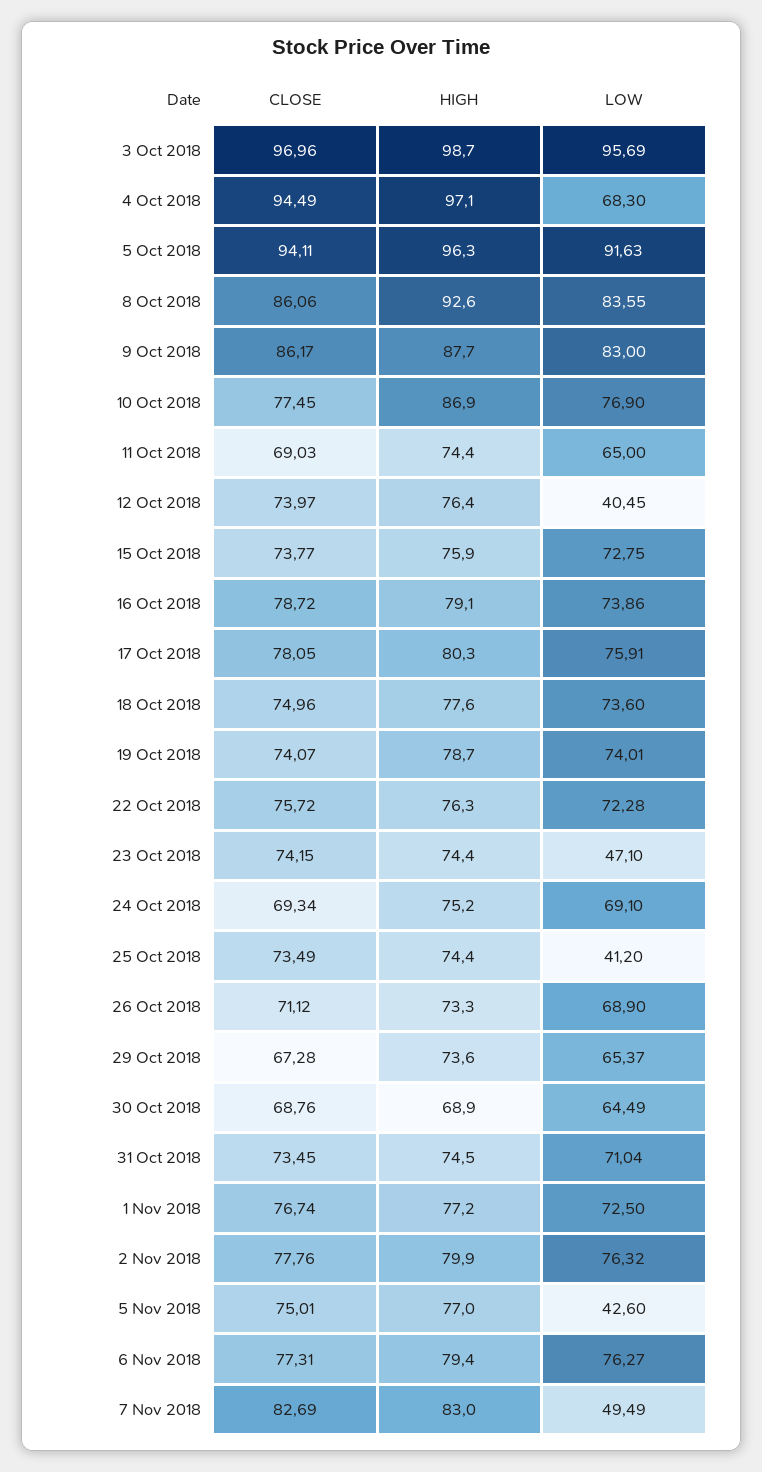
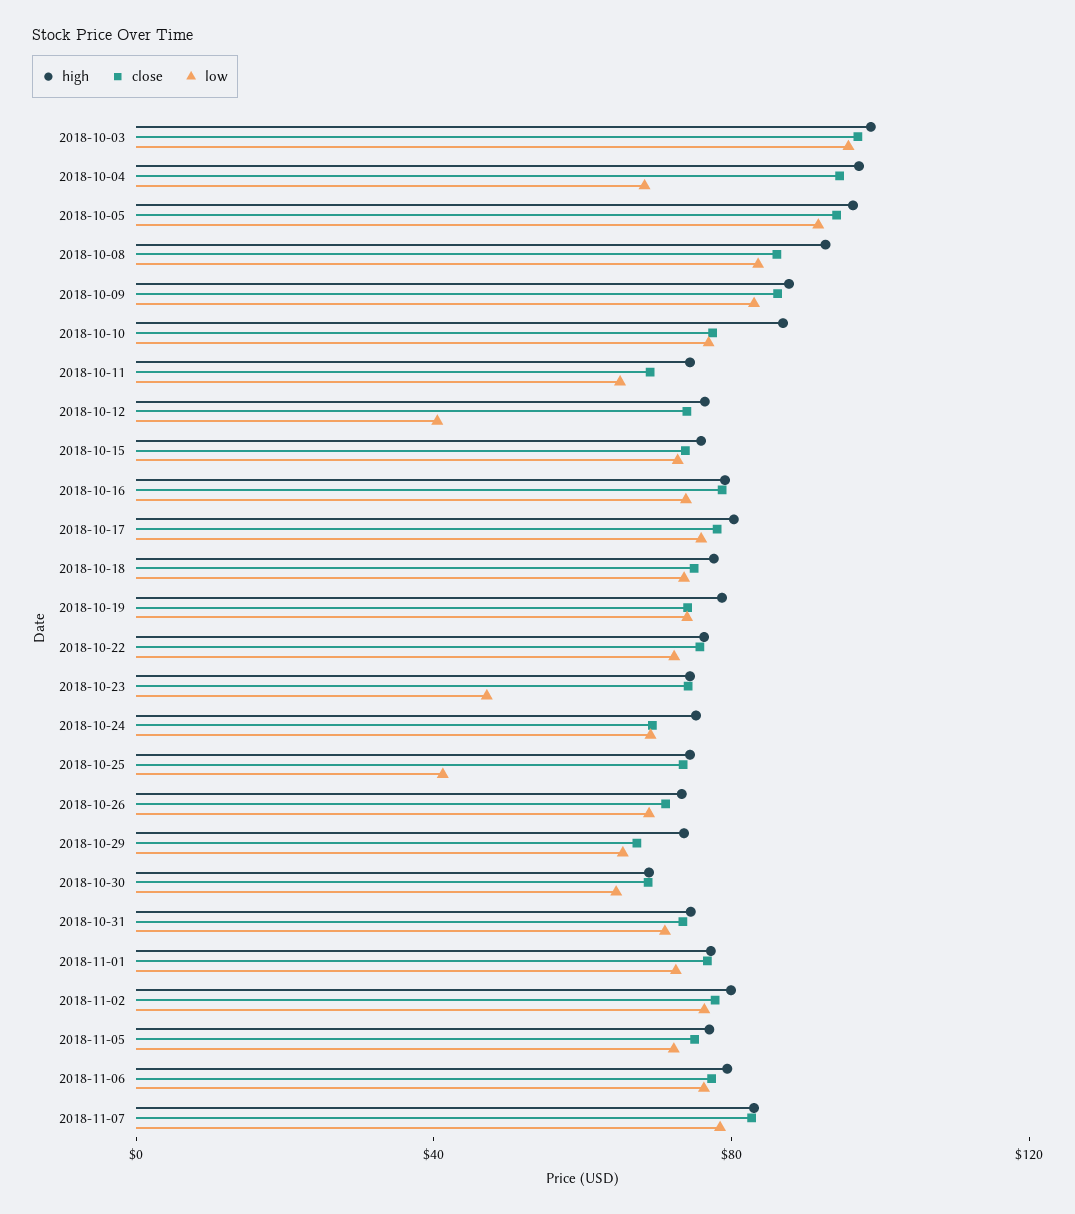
LOW, 5 Nov 2018: 42.6 -> 70
LOW, 7 Nov 2018: 49.49 -> 80

